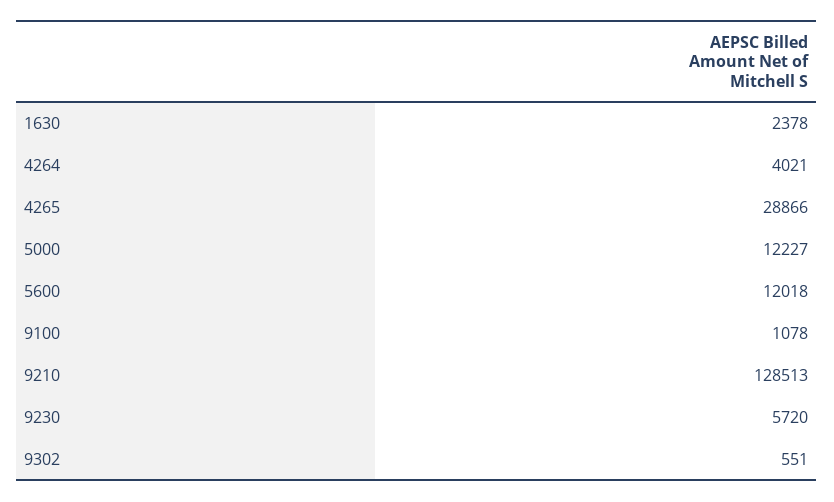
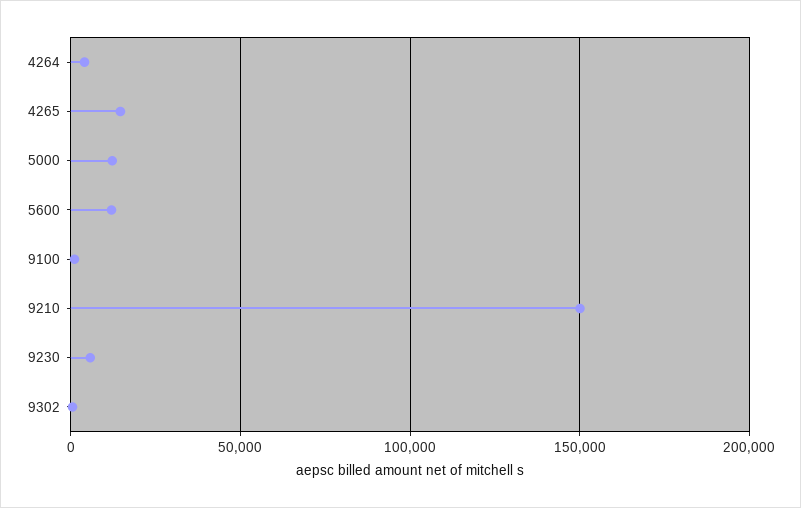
1630: 2378 -> none
4265: 28866 -> 15000
9210: 128513 -> 150000

